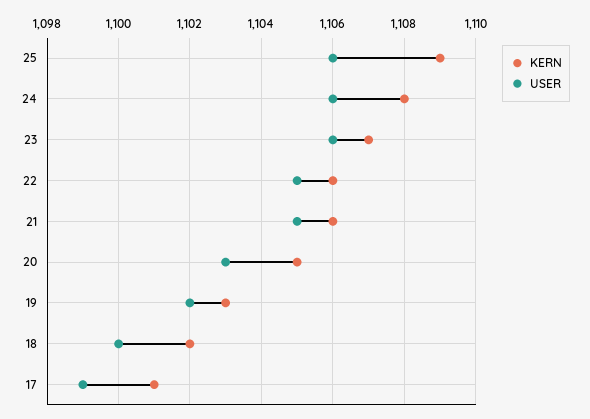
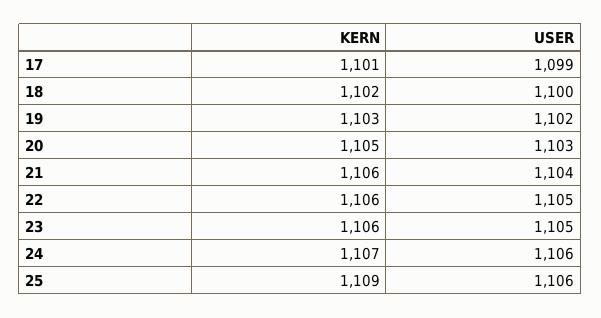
KERN, 24: 1108 -> 1107
KERN, 23: 1107 -> 1106
USER, 23: 1106 -> 1105
USER, 21: 1105 -> 1104

